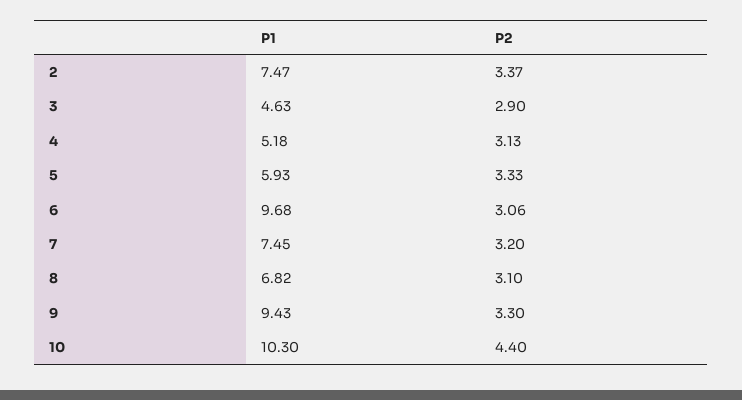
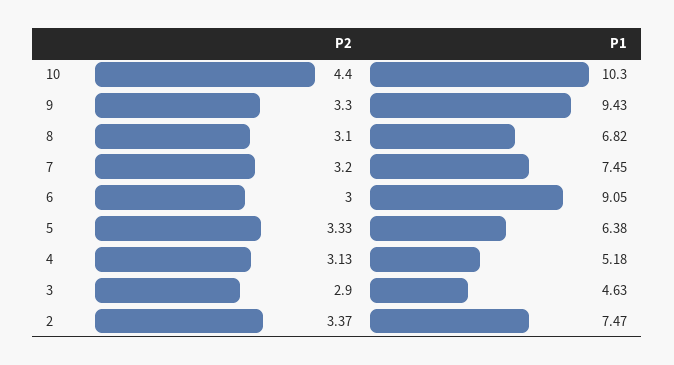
P1, 5: 5.93 -> 6.38
P1, 6: 9.68 -> 9.05
P2, 6: 3.06 -> 3

